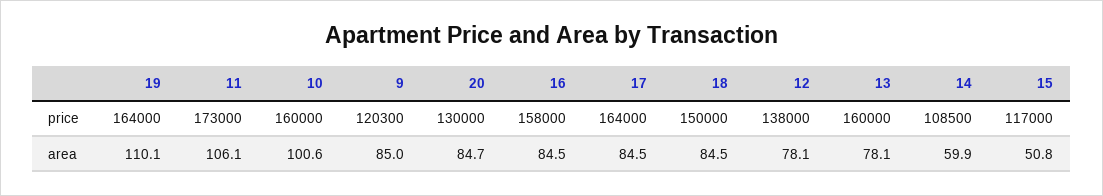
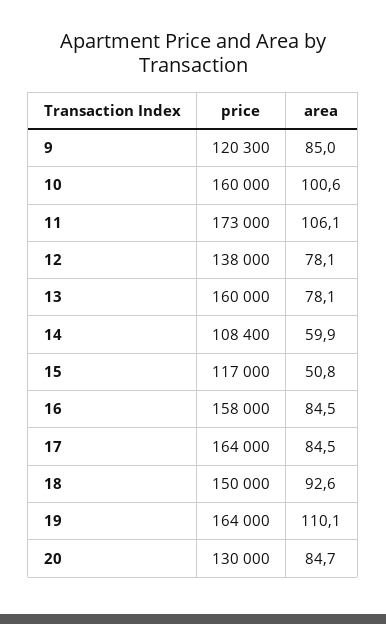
14, price: 108500 -> 108400
18, area: 84.5 -> 92.6

